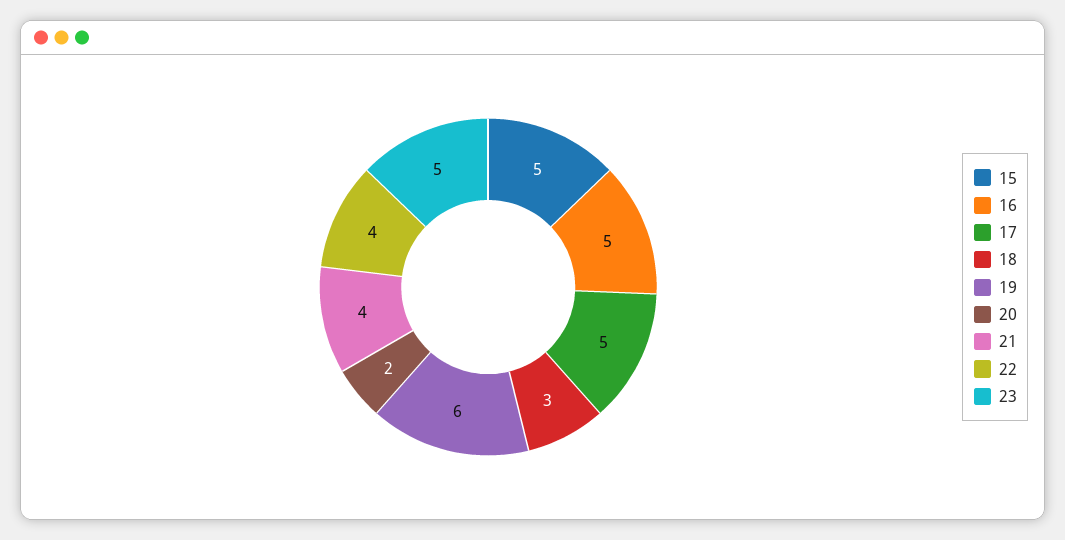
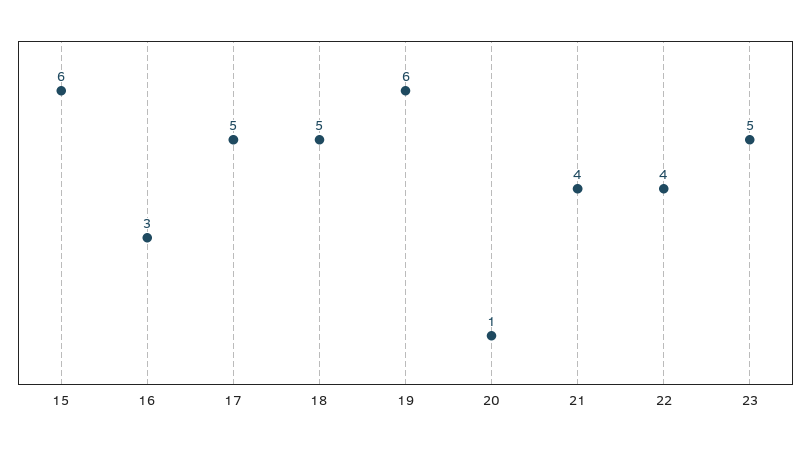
15: 5 -> 6
16: 5 -> 3
18: 3 -> 5
20: 2 -> 1

